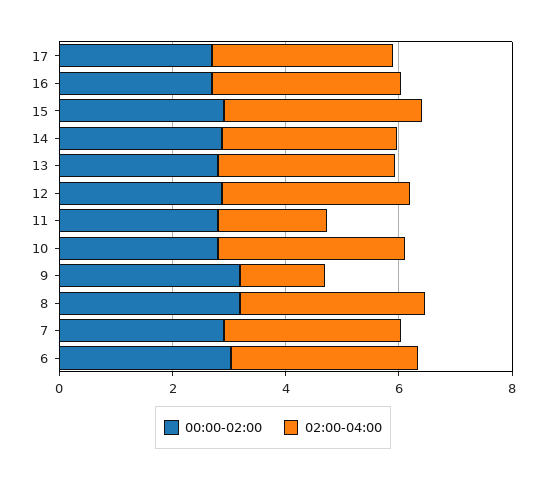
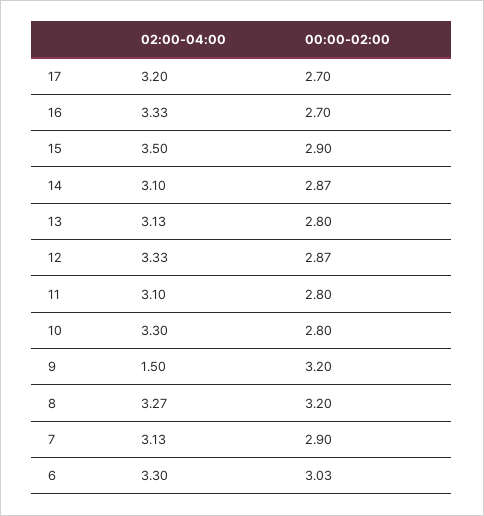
02:00-04:00, 11: 2 -> 3.1

